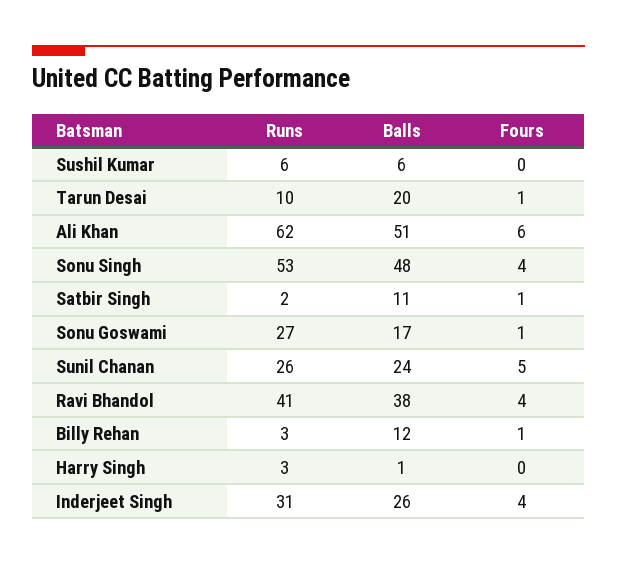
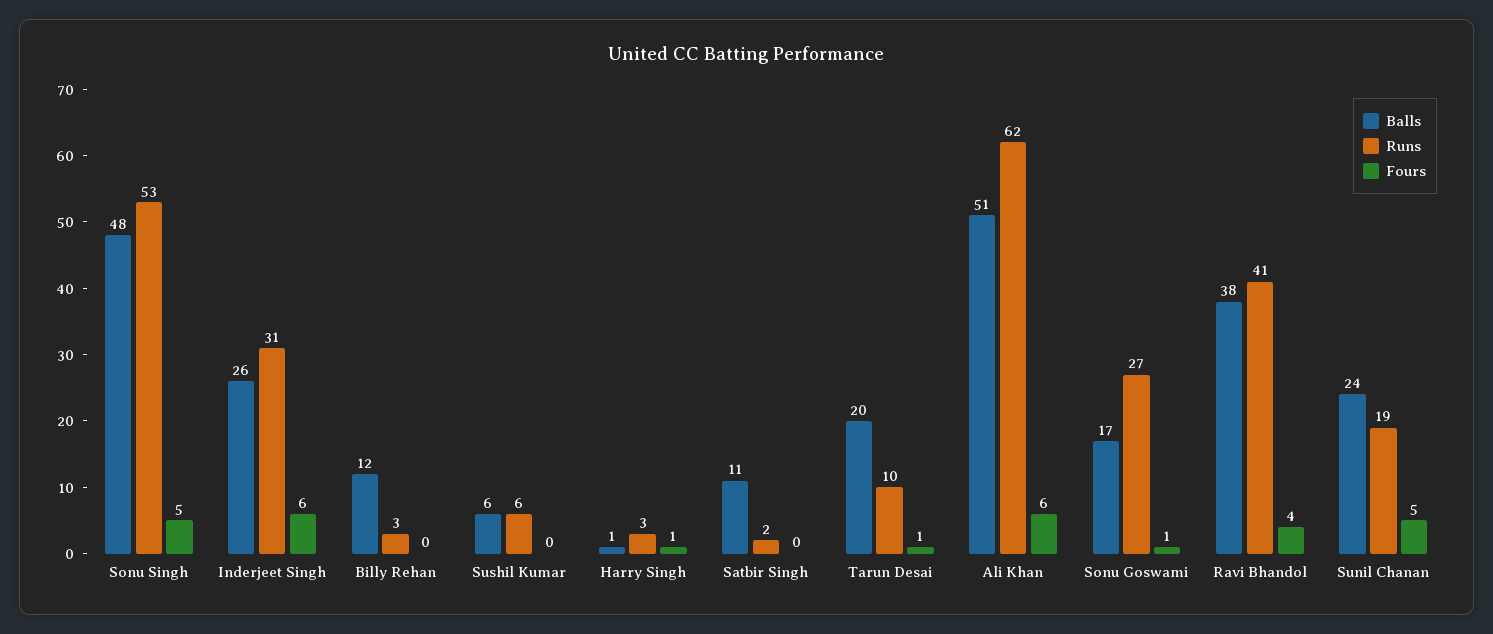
Fours, Sonu Singh: 4 -> 5
Fours, Satbir Singh: 1 -> 0
Runs, Sunil Chanan: 26 -> 19
Fours, Billy Rehan: 1 -> 0
Fours, Harry Singh: 0 -> 1
Fours, Inderjeet Singh: 4 -> 6

